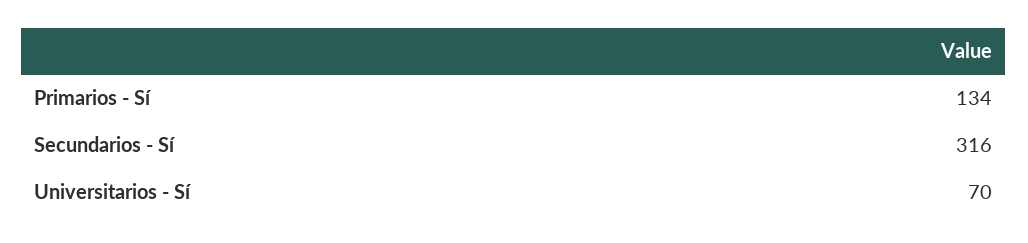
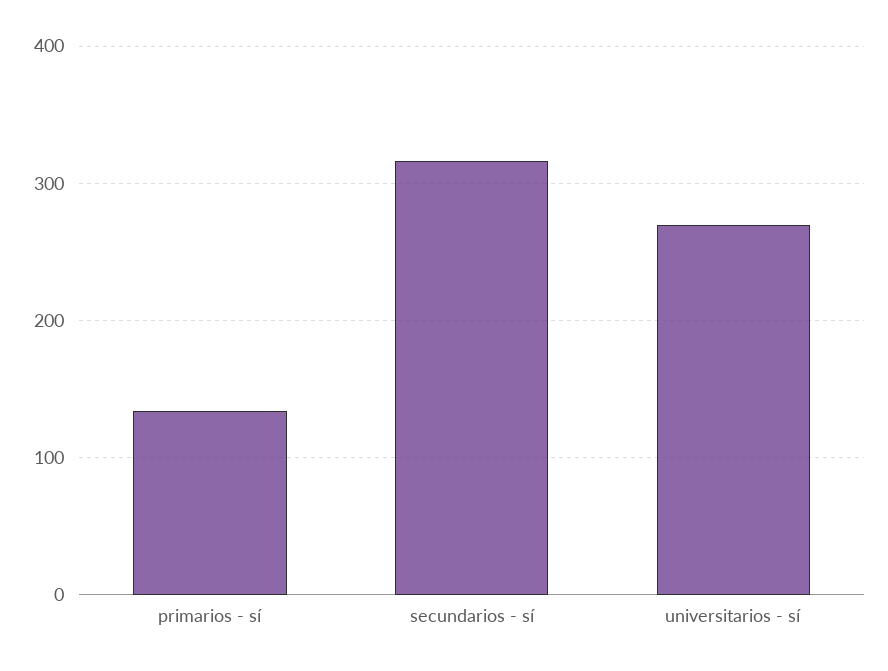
Universitarios - Sí: 70 -> 270

